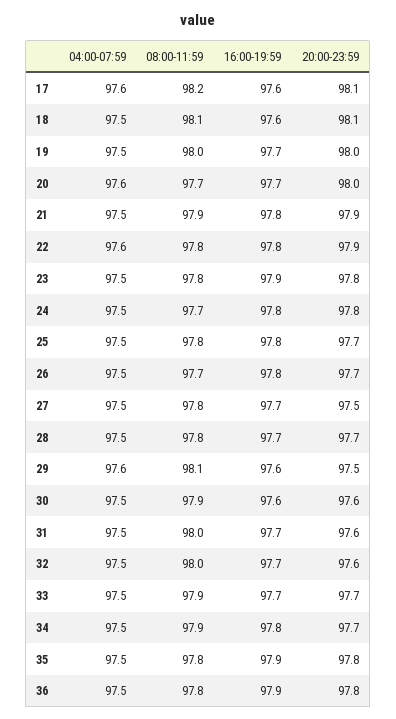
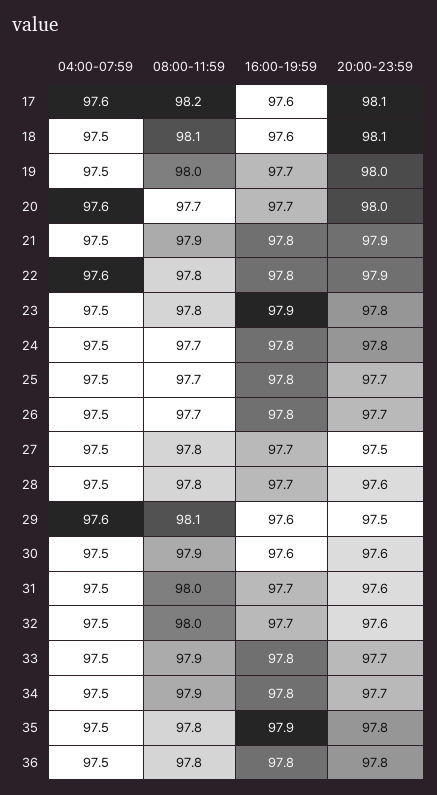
08:00-11:59, 25: 97.8 -> 97.7
20:00-23:59, 28: 97.7 -> 97.6
16:00-19:59, 33: 97.7 -> 97.8
16:00-19:59, 36: 97.9 -> 97.8

